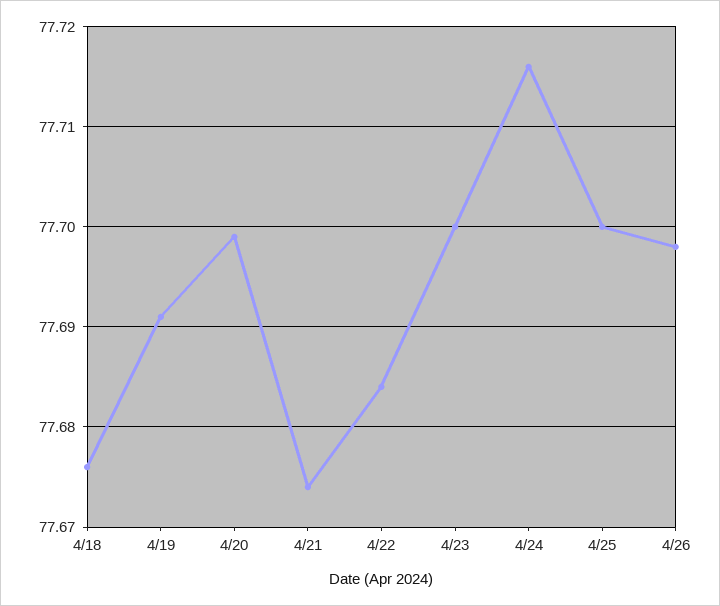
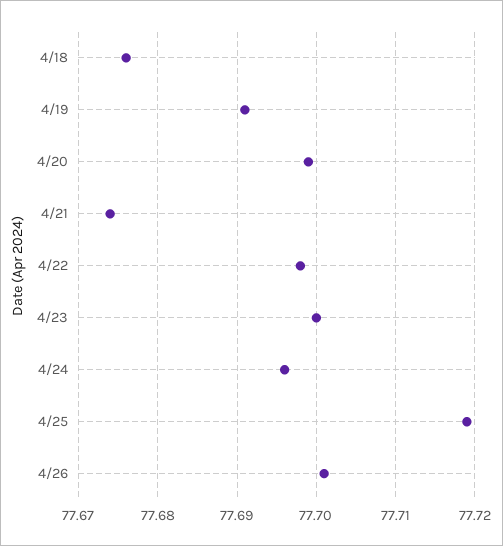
4/22: 77.684 -> 77.698
4/24: 77.716 -> 77.696
4/25: 77.7 -> 77.719
4/26: 77.698 -> 77.701

